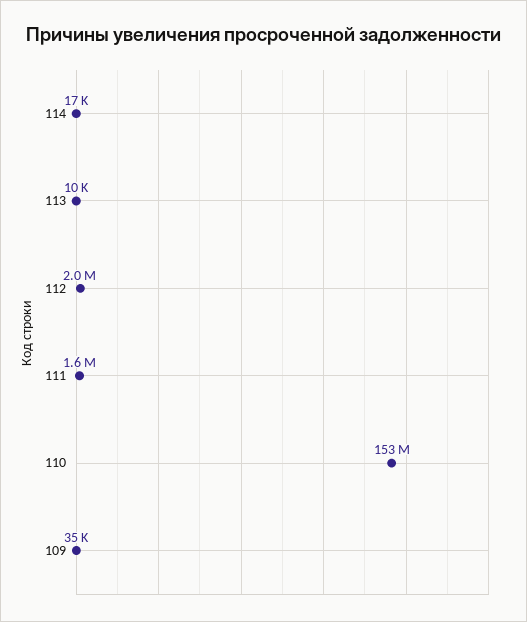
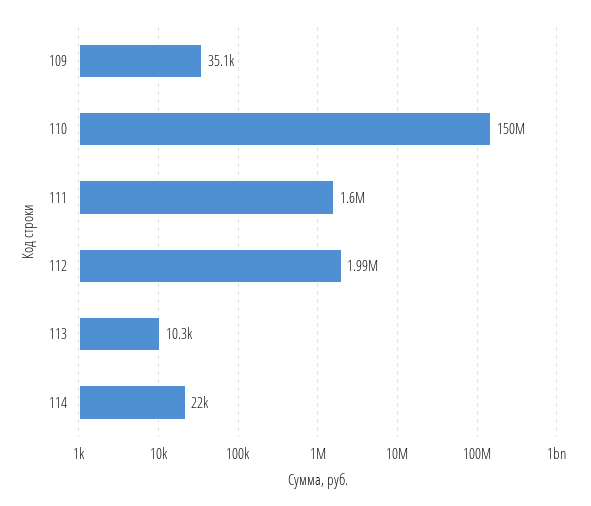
114: 17000 -> 22000
110: 153000000 -> 150000000

